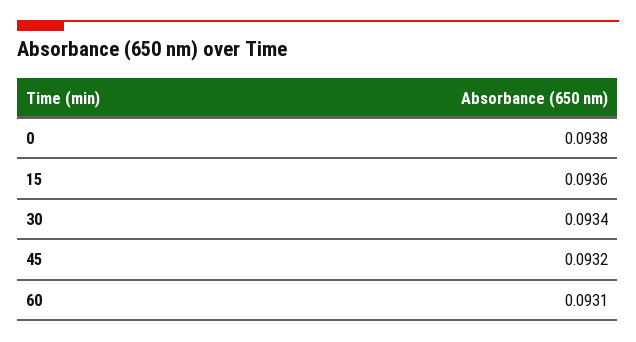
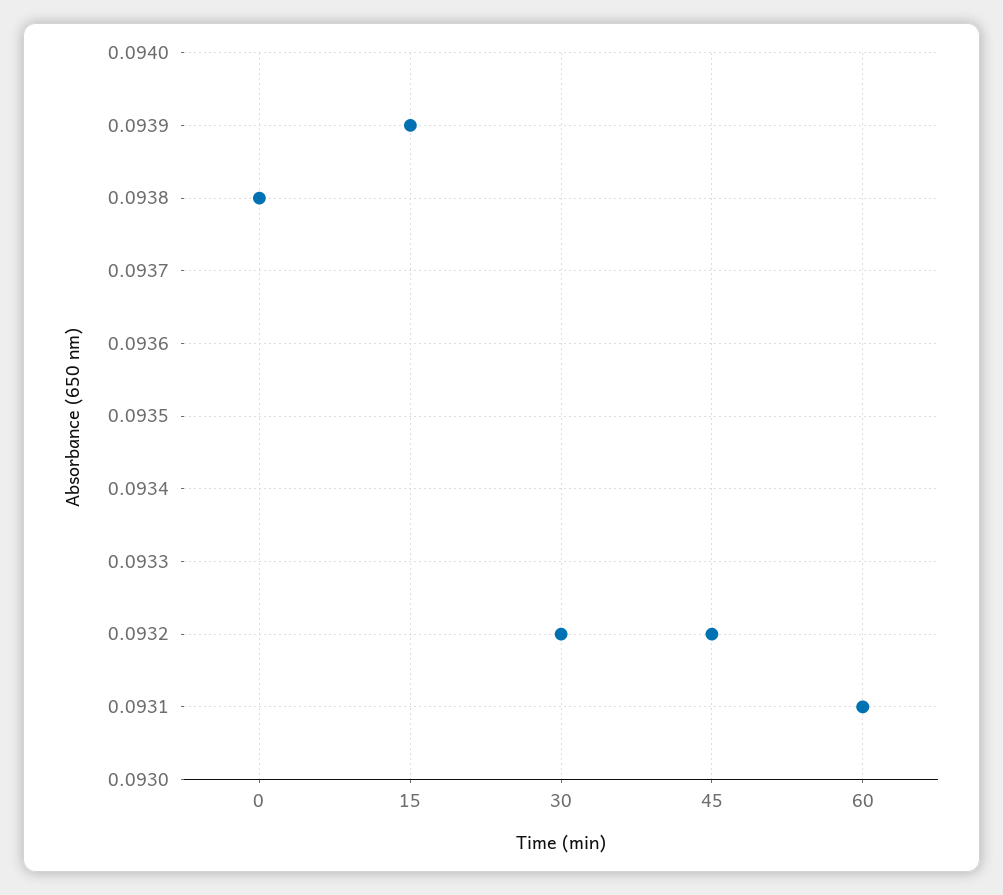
15: 0.0936 -> 0.0939
30: 0.0934 -> 0.0932

